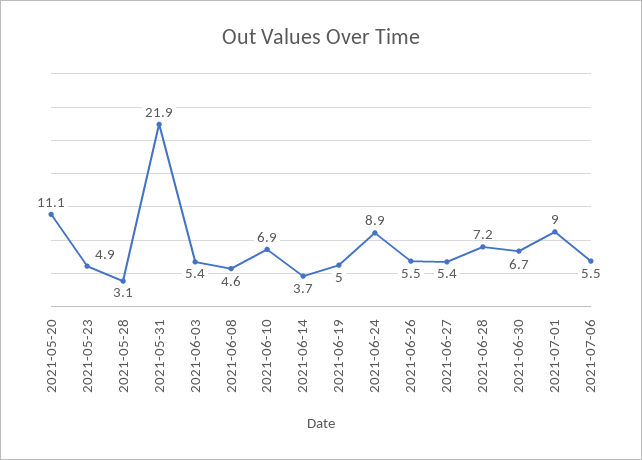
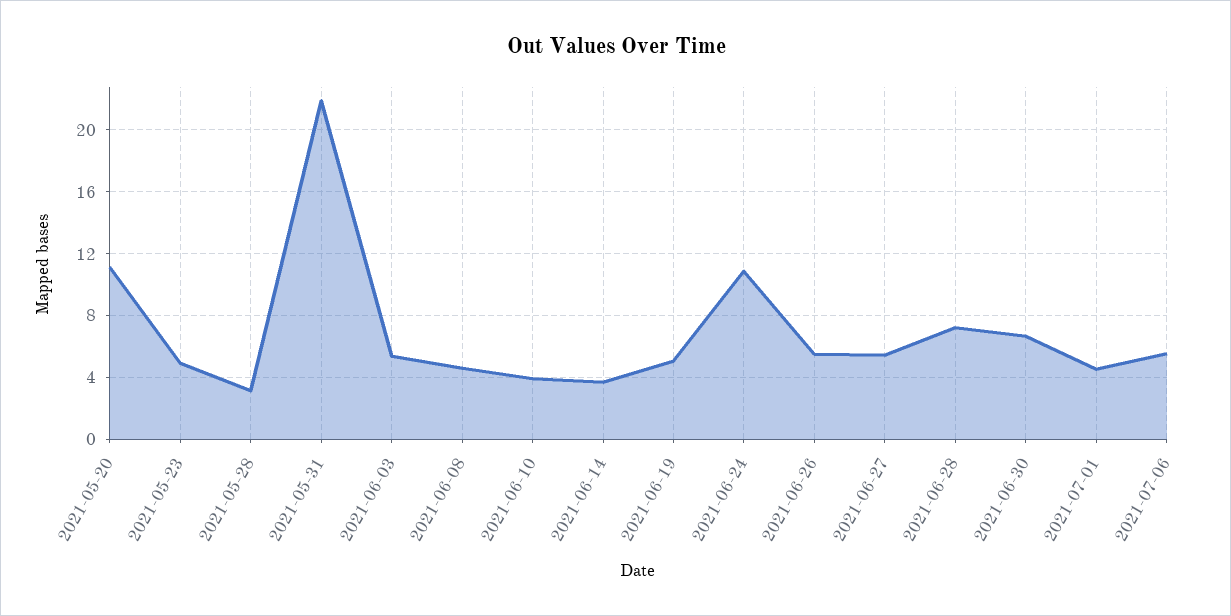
2021-06-10: 6.9 -> 4
2021-06-24: 8.9 -> 11
2021-07-01: 9 -> 4.5

